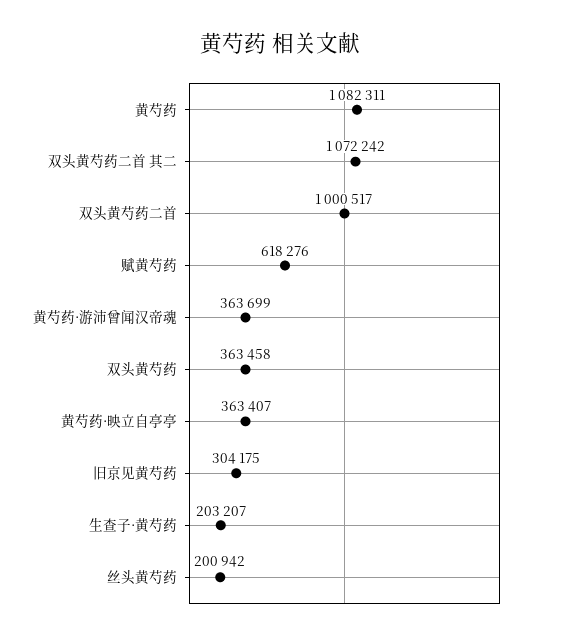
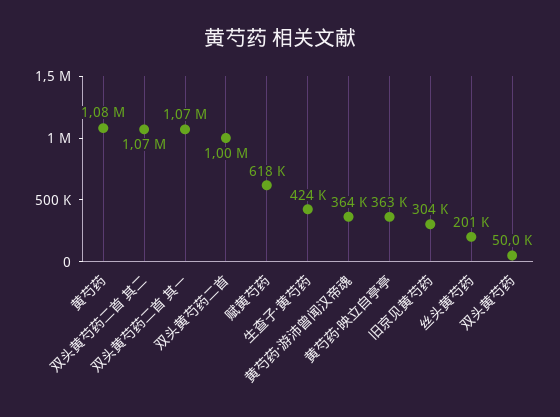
双头黄芍药: 363458 -> 50000
生查子·黄芍药: 203207 -> 424000
双头黄芍药二首 其一: none -> 1070000

